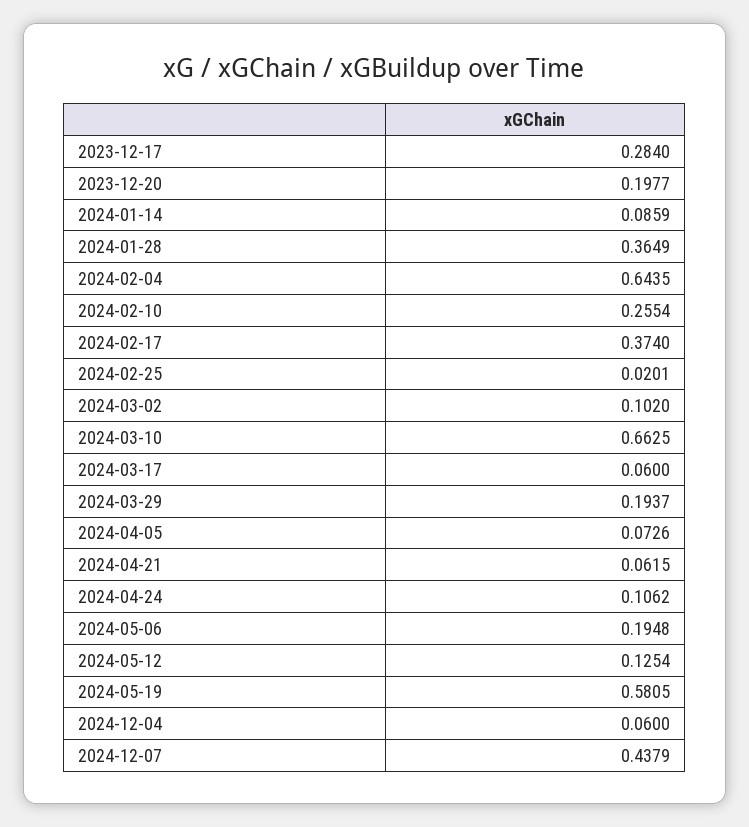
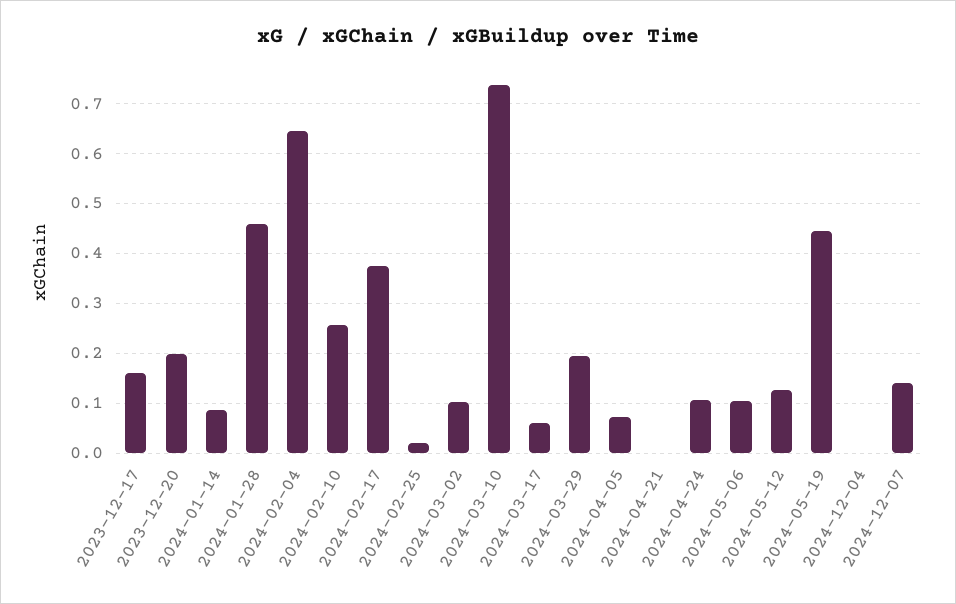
2023-12-17: 0.284 -> 0.16
2024-01-28: 0.3649 -> 0.46
2024-03-10: 0.6625 -> 0.74
2024-04-21: 0.0615 -> 0
2024-05-06: 0.1948 -> 0.1
2024-05-19: 0.5805 -> 0.44
2024-12-04: 0.06 -> 0
2024-12-07: 0.4379 -> 0.14

